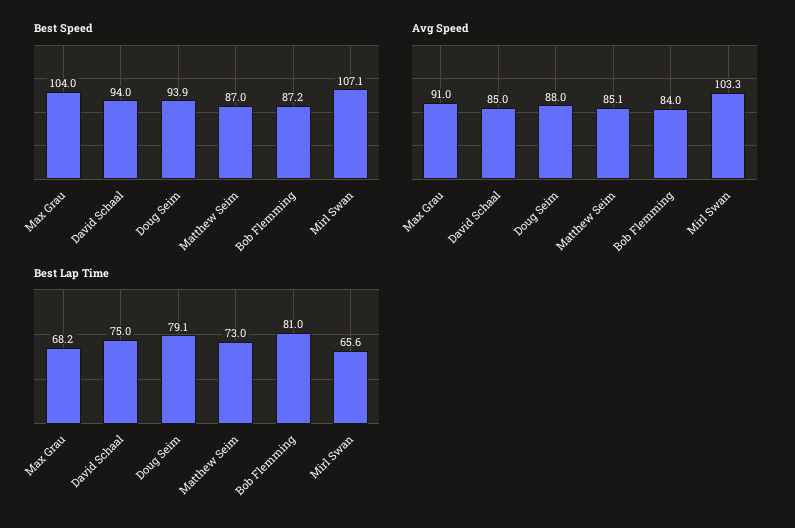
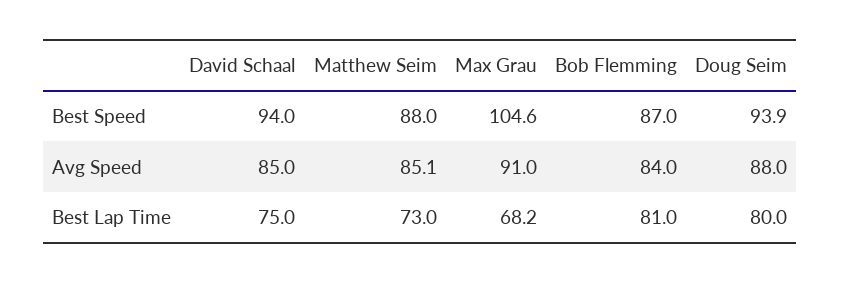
Best Speed, Max Grau: 104 -> 104.6
Best Speed, Matthew Seim: 87 -> 88
Best Speed, Bob Flemming: 87.2 -> 87
Best Speed, Mirl Swan: 107.1 -> none
Avg Speed, Mirl Swan: 103.3 -> none
Best Lap Time, Doug Seim: 79.1 -> 80
Best Lap Time, Mirl Swan: 65.6 -> none

